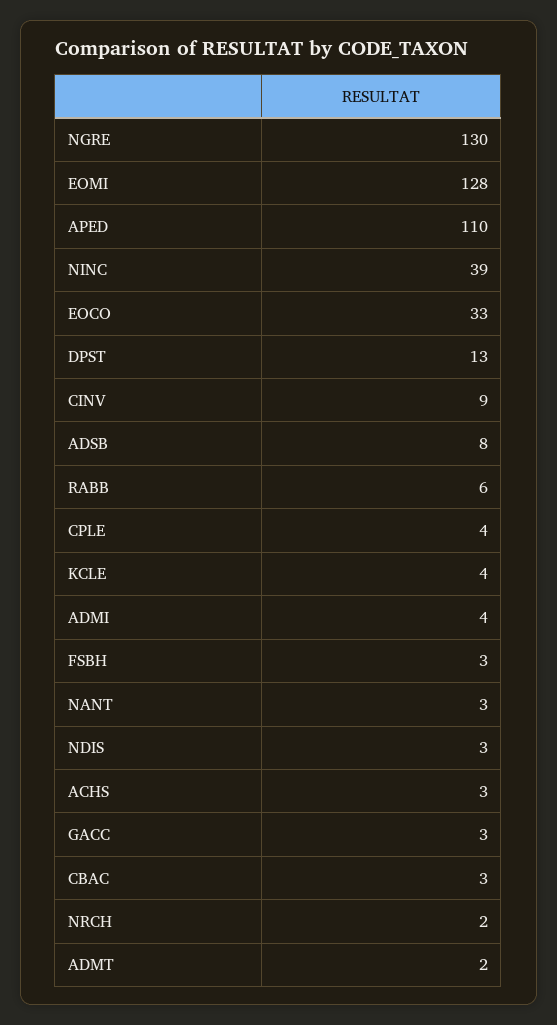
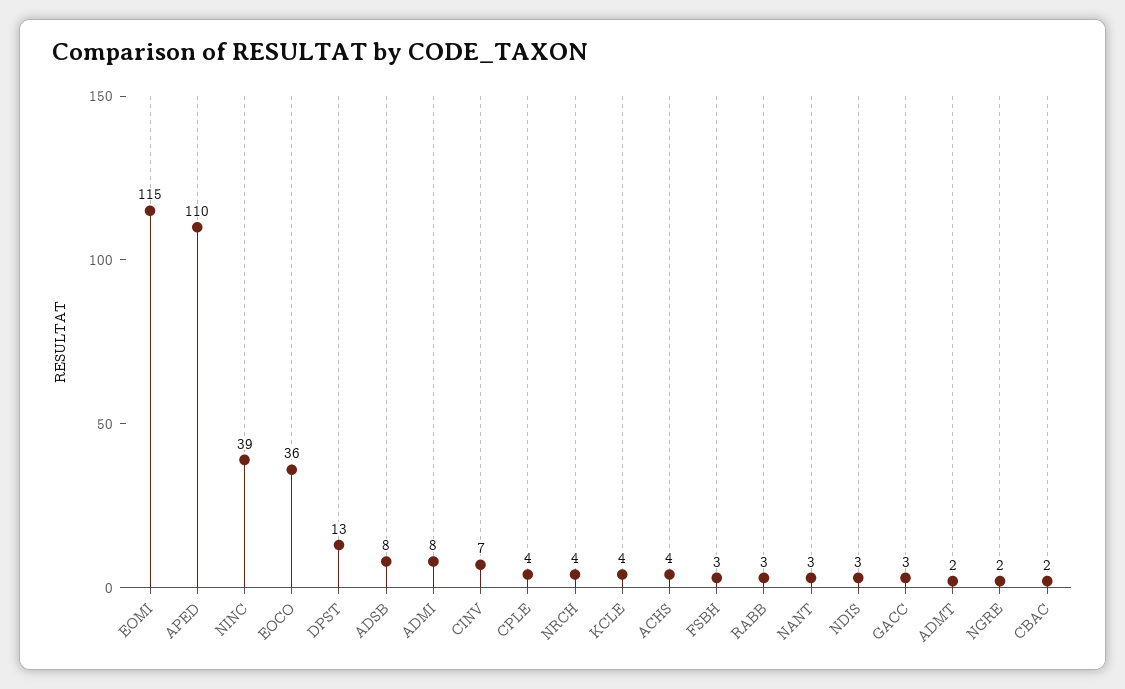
NGRE: 130 -> 2
EOMI: 128 -> 115
EOCO: 33 -> 36
CINV: 9 -> 7
RABB: 6 -> 3
ADMI: 4 -> 8
ACHS: 3 -> 4
CBAC: 3 -> 2
NRCH: 2 -> 4

